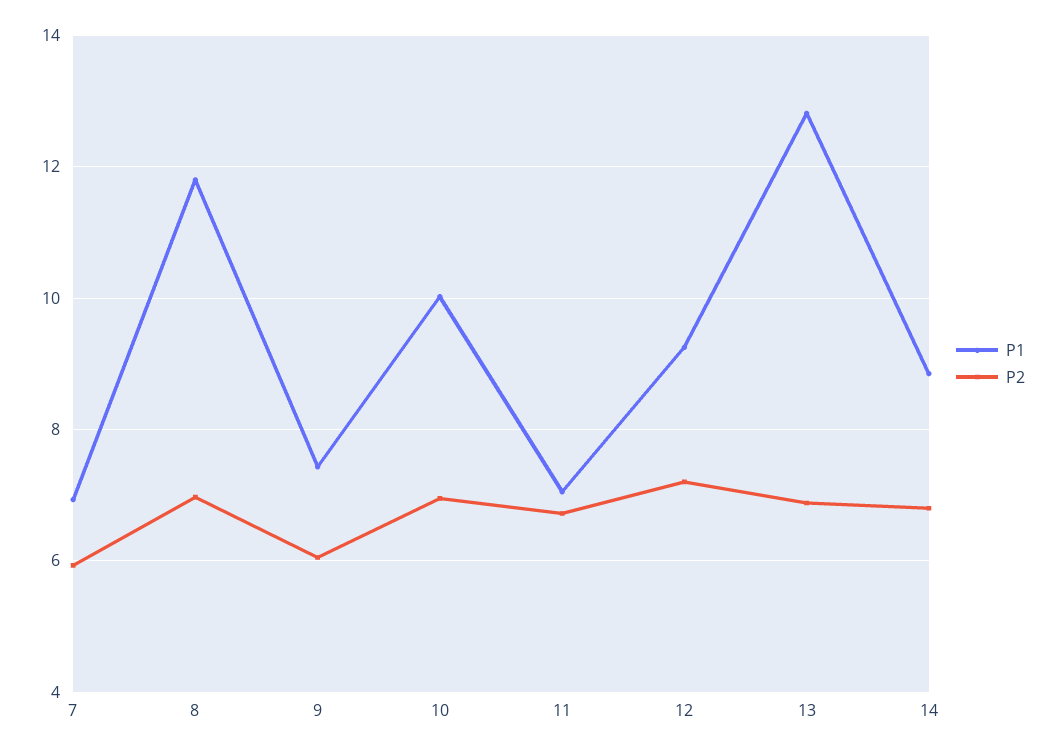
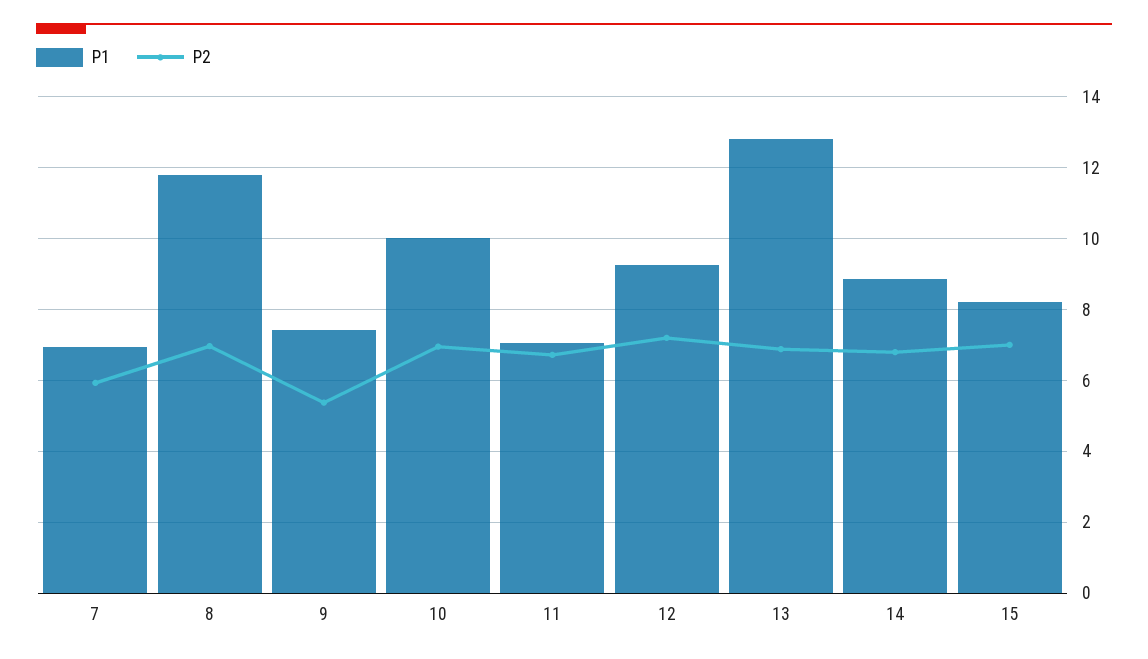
P2, 9: 6 -> 5.4
P1, 15: none -> 8.2
P2, 15: none -> 7

